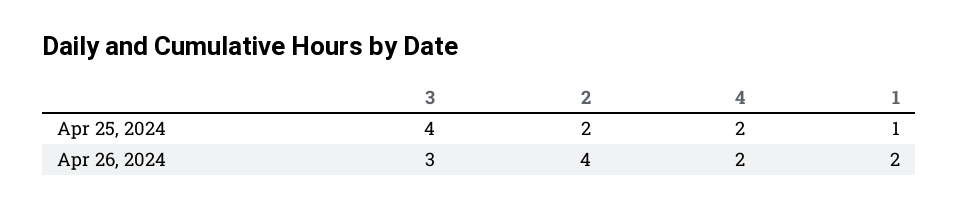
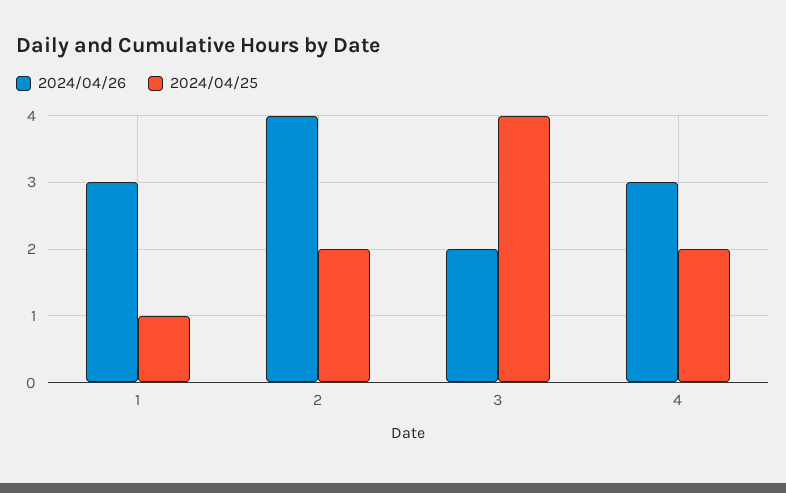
Apr 26, 2024, 3: 3 -> 2
Apr 26, 2024, 4: 2 -> 3
Apr 26, 2024, 1: 2 -> 3

